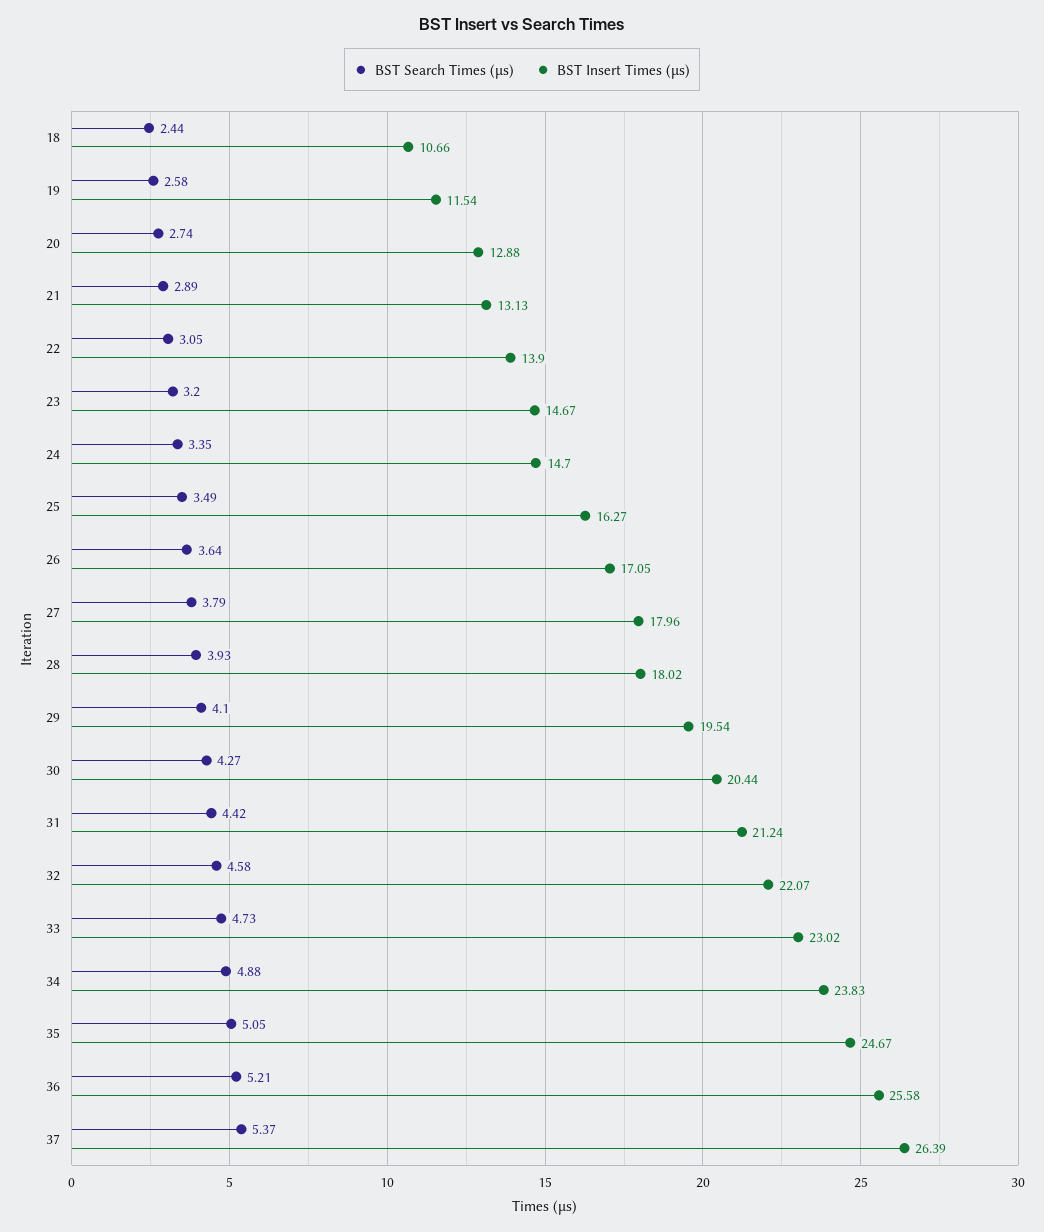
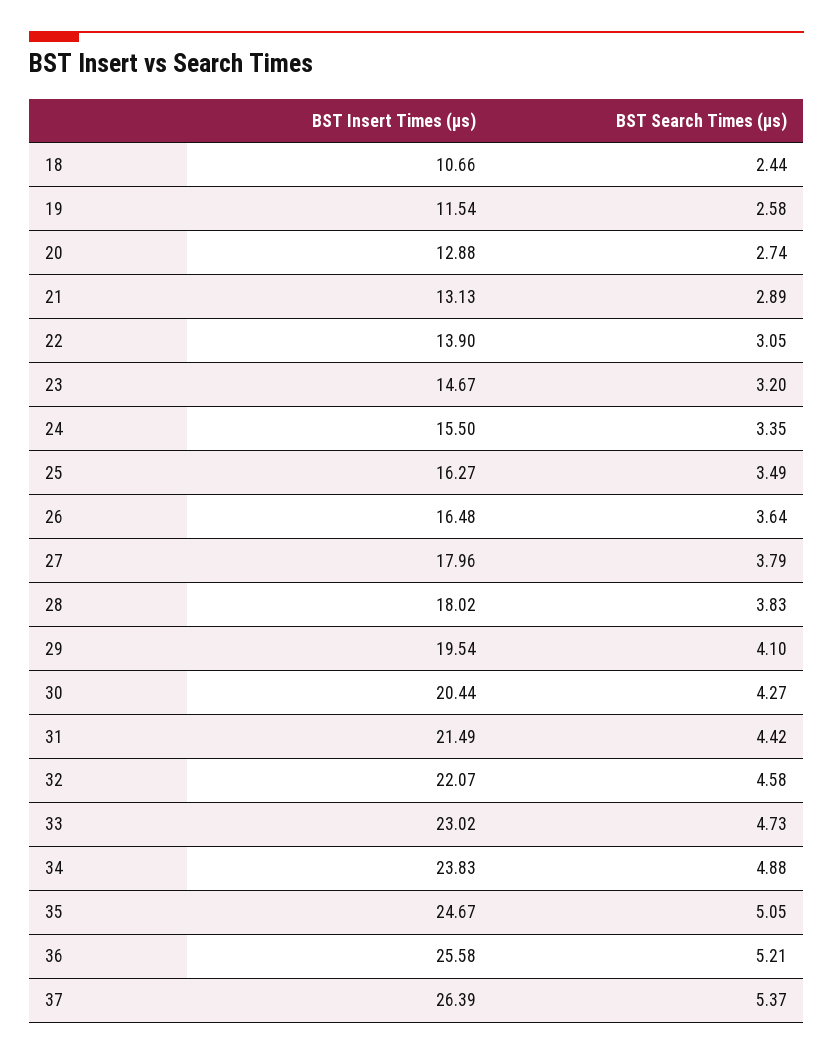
BST Insert Times (μs), 24: 14.7 -> 15.5
BST Insert Times (μs), 26: 17.05 -> 16.48
BST Search Times (μs), 28: 3.93 -> 3.83
BST Insert Times (μs), 31: 21.24 -> 21.49

